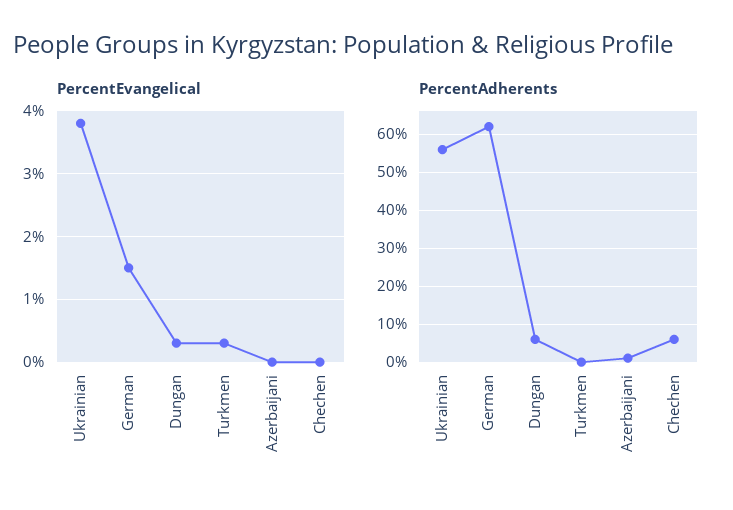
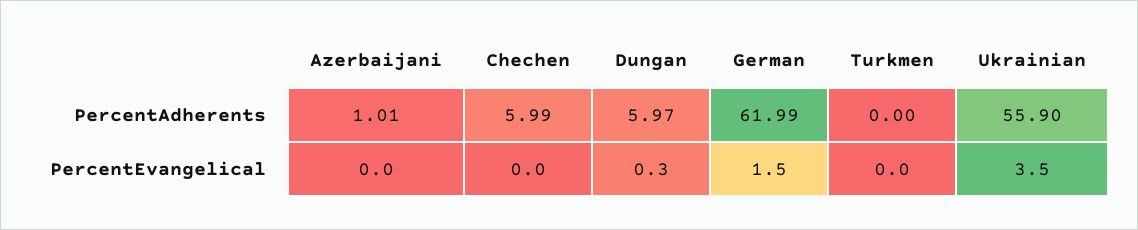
PercentEvangelical, Ukrainian: 3.8 -> 3.5
PercentEvangelical, Turkmen: 0.3 -> 0

